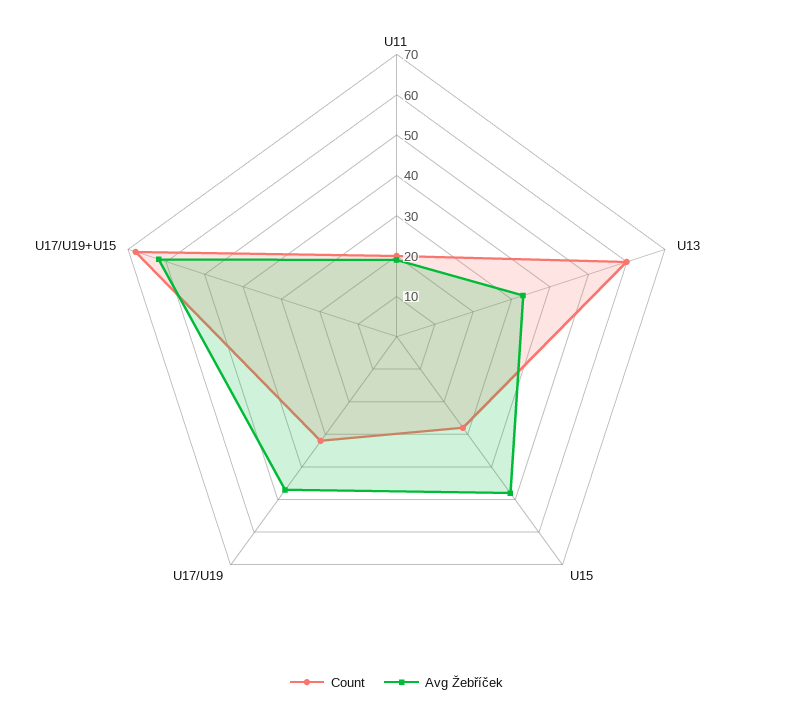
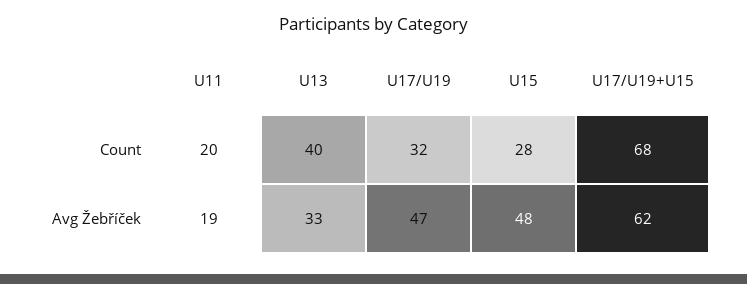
Count, U13: 60 -> 40

